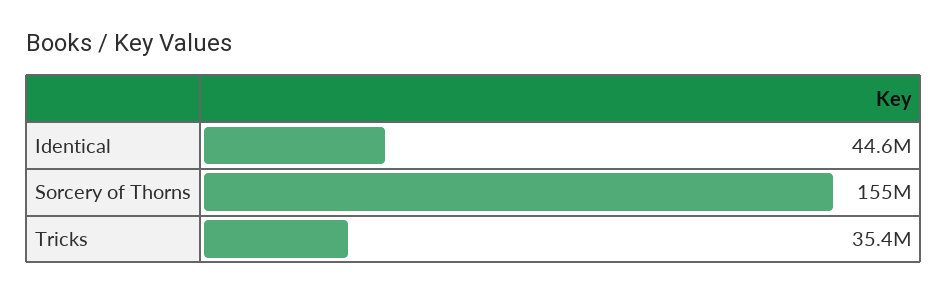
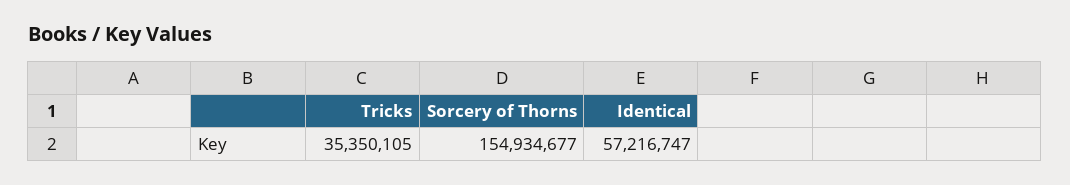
Identical: 44600000 -> 57216747

